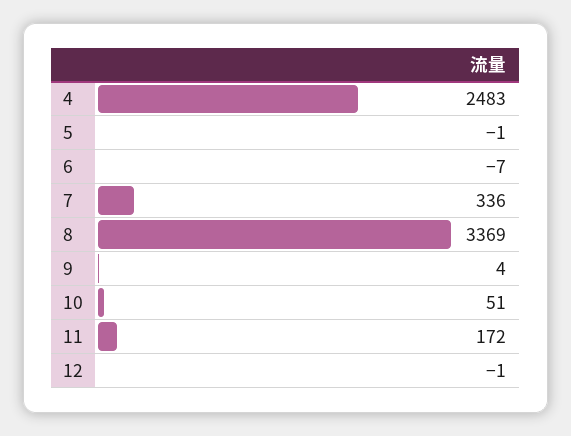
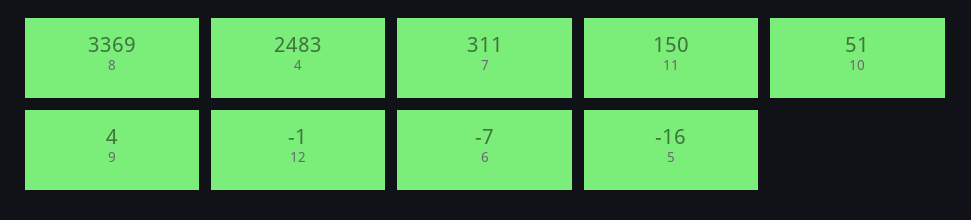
5: -1 -> -16
7: 336 -> 311
11: 172 -> 150

